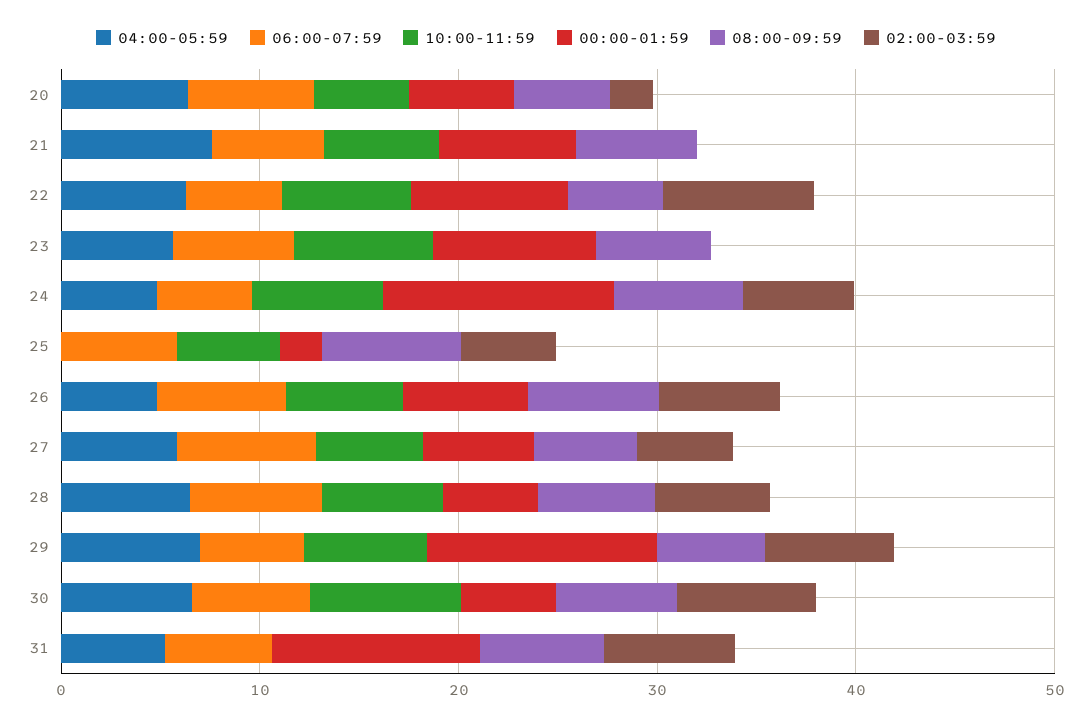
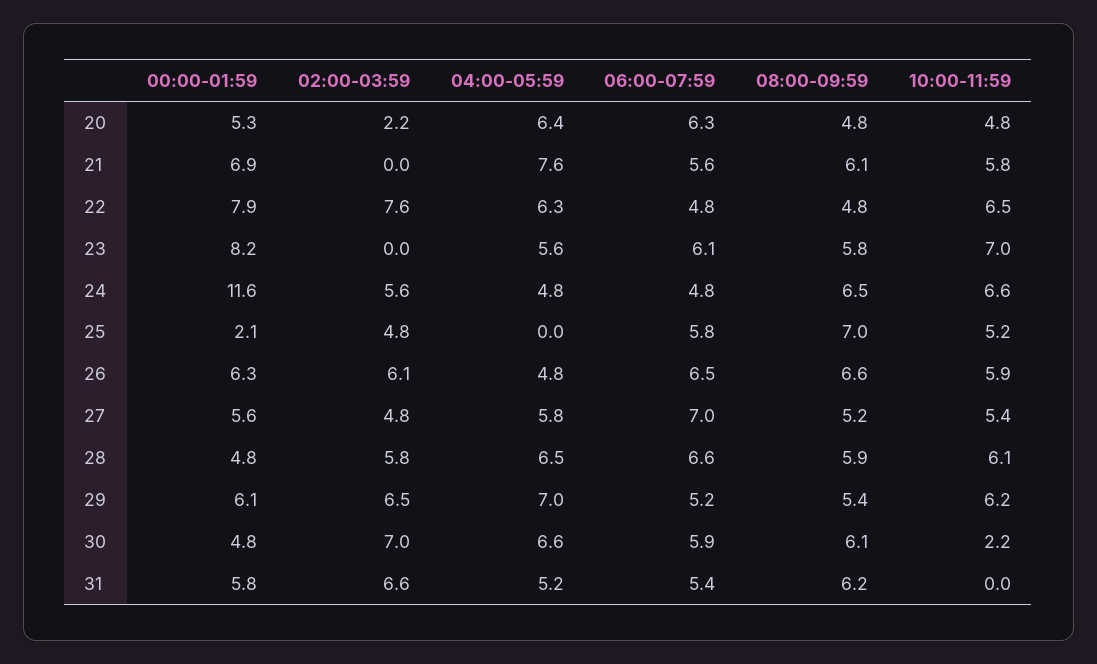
00:00-01:59, 29: 12 -> 6.1
10:00-11:59, 30: 8 -> 2.2
00:00-01:59, 31: 10 -> 5.8

